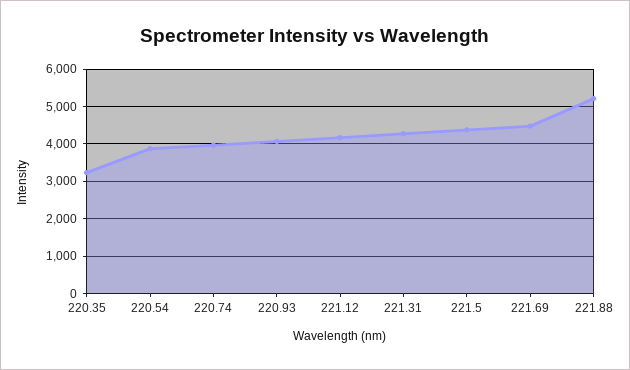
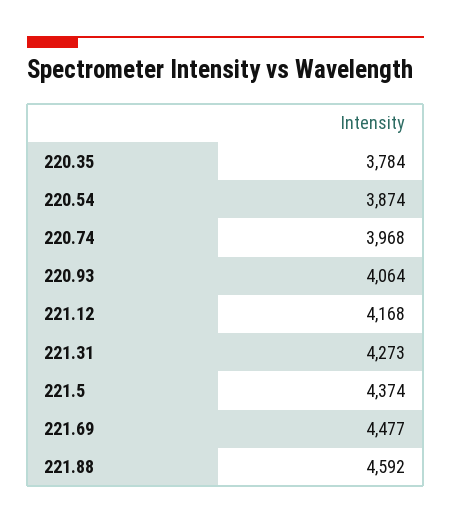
220.35: 3200 -> 3784
221.88: 5200 -> 4592

